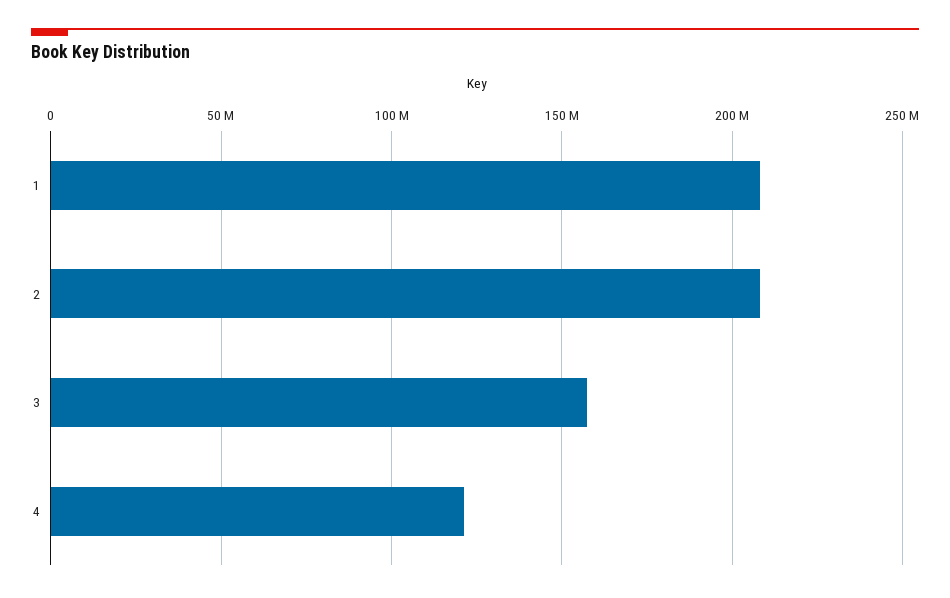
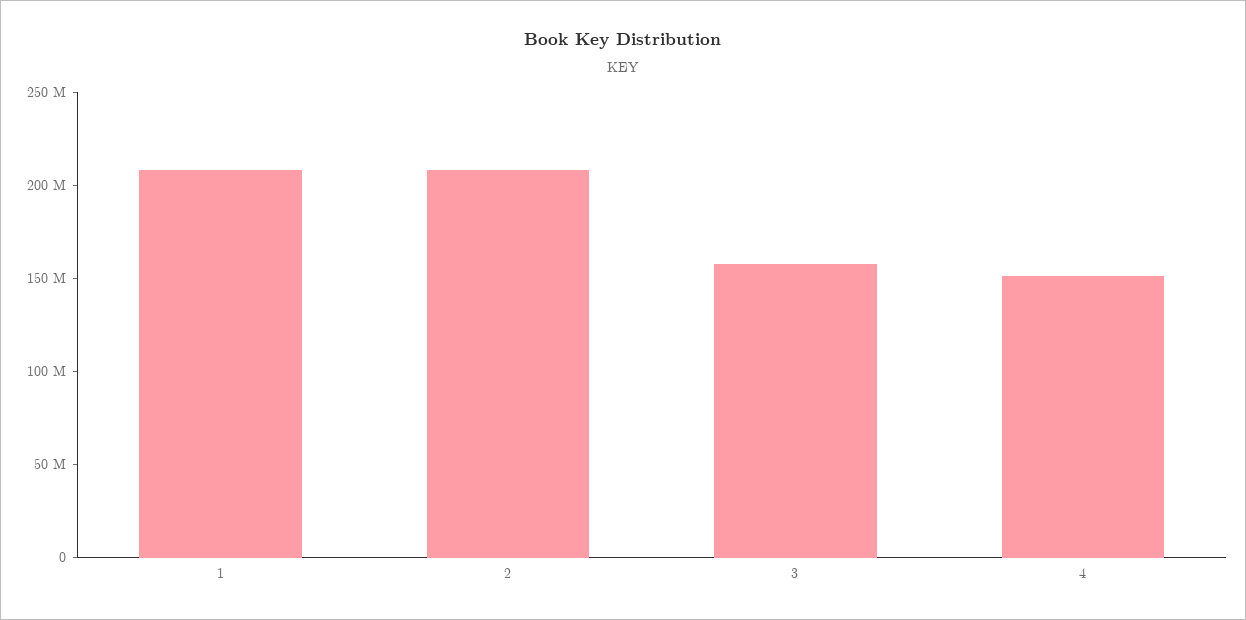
4: 120000000 -> 150000000

